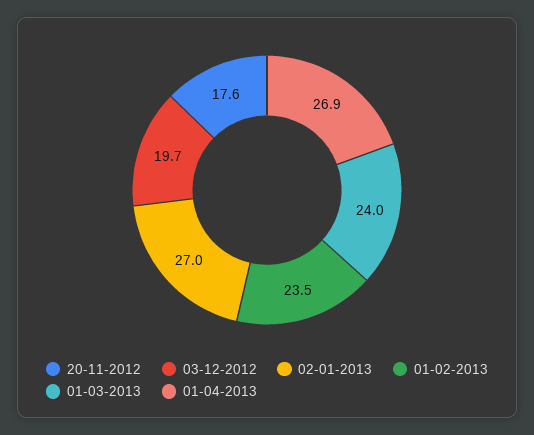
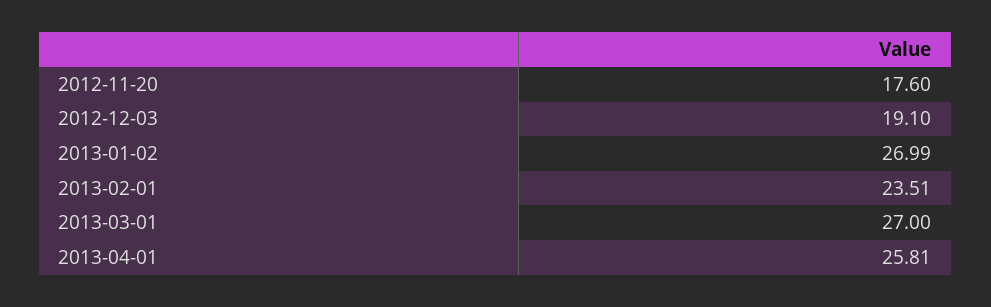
03-12-2012: 19.7 -> 19.1
01-03-2013: 24 -> 27
01-04-2013: 26.9 -> 25.81

